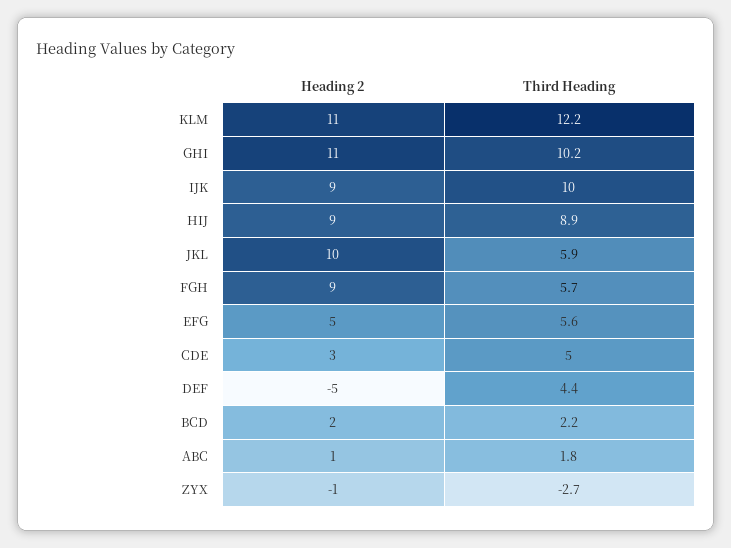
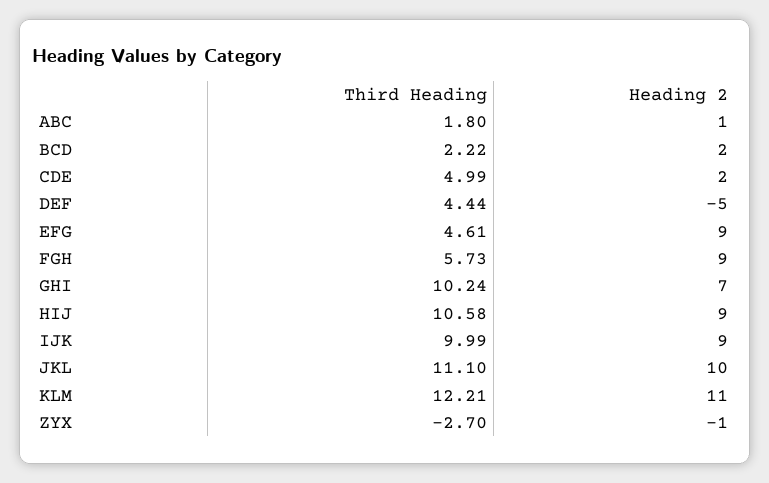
Heading 2, GHI: 11 -> 7
Third Heading, HIJ: 8.9 -> 10.58
Third Heading, JKL: 5.9 -> 11.1
Heading 2, EFG: 5 -> 9
Third Heading, EFG: 5.6 -> 4.61
Heading 2, CDE: 3 -> 2

